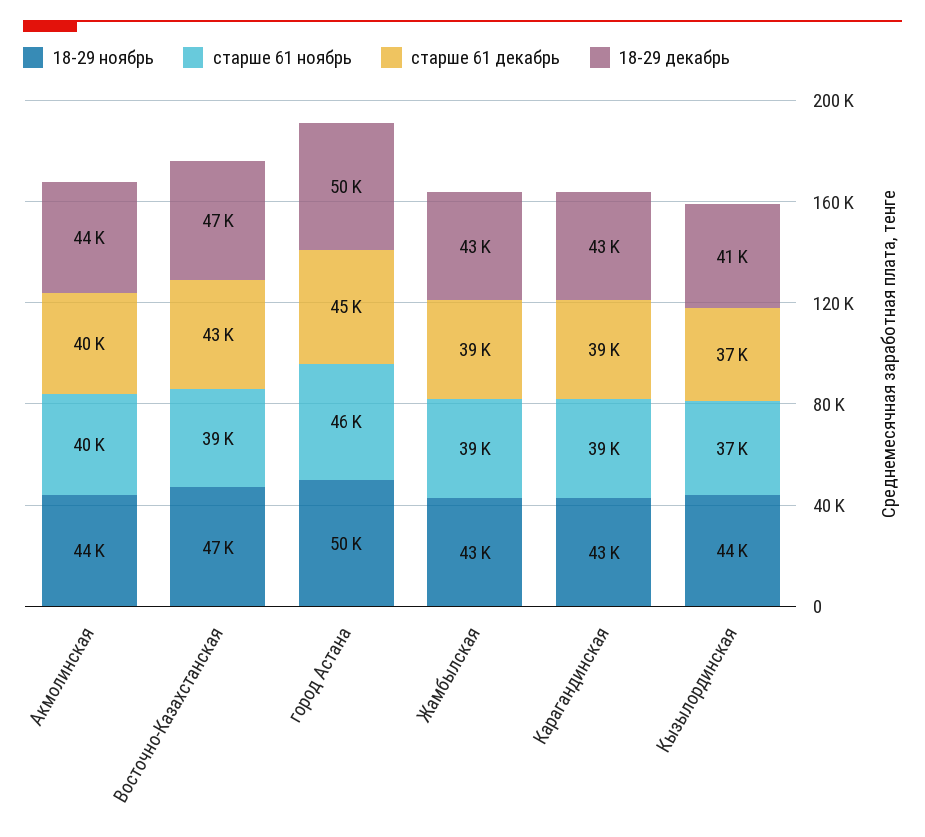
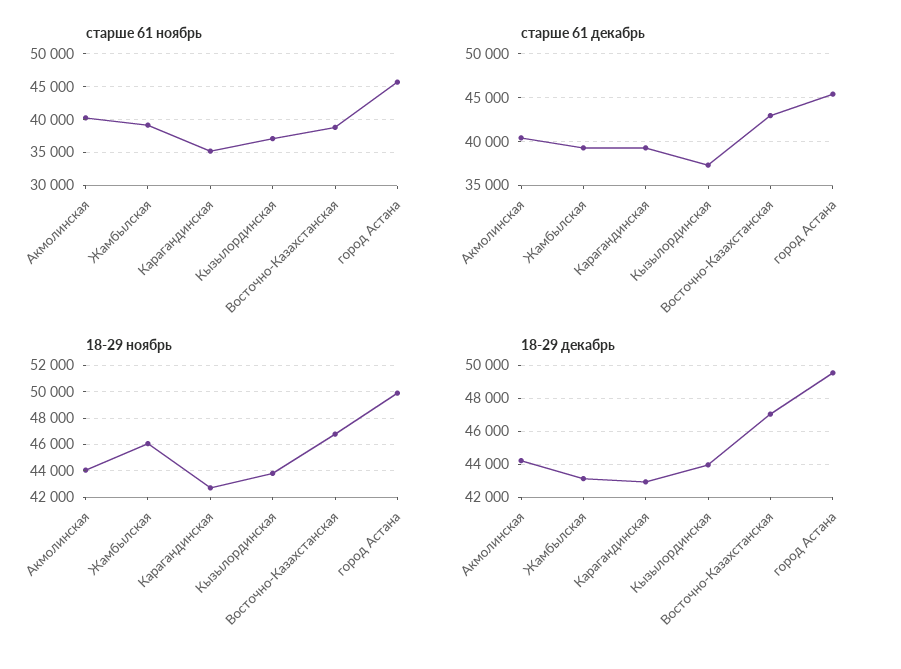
18-29 ноябрь, Жамбылская: 43000 -> 46000
старше 61 ноябрь, Карагандинская: 39000 -> 35000
18-29 декабрь, Кызылординская: 41000 -> 44000

